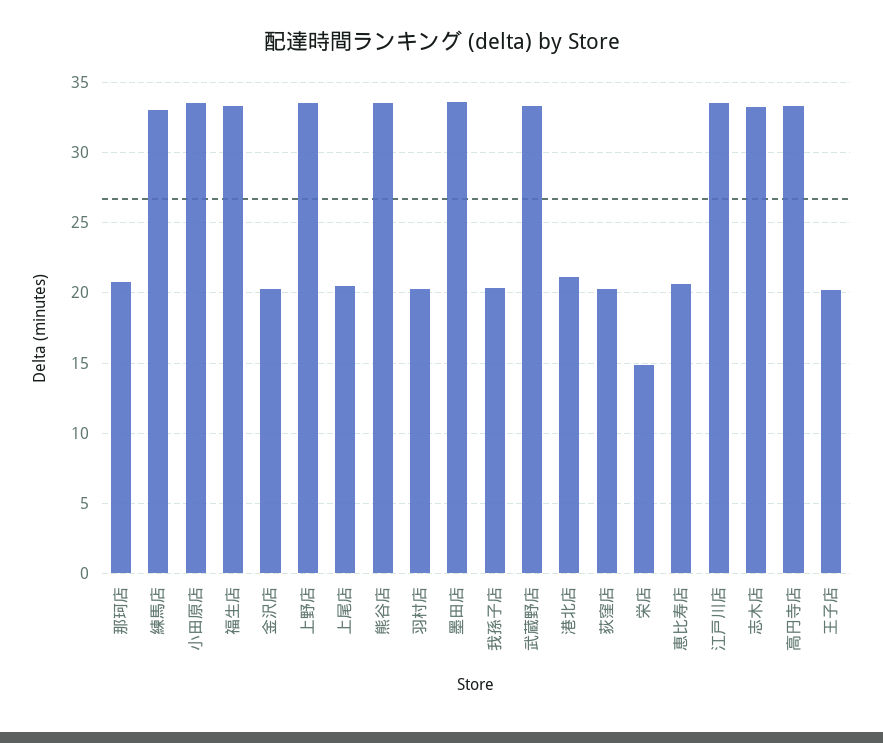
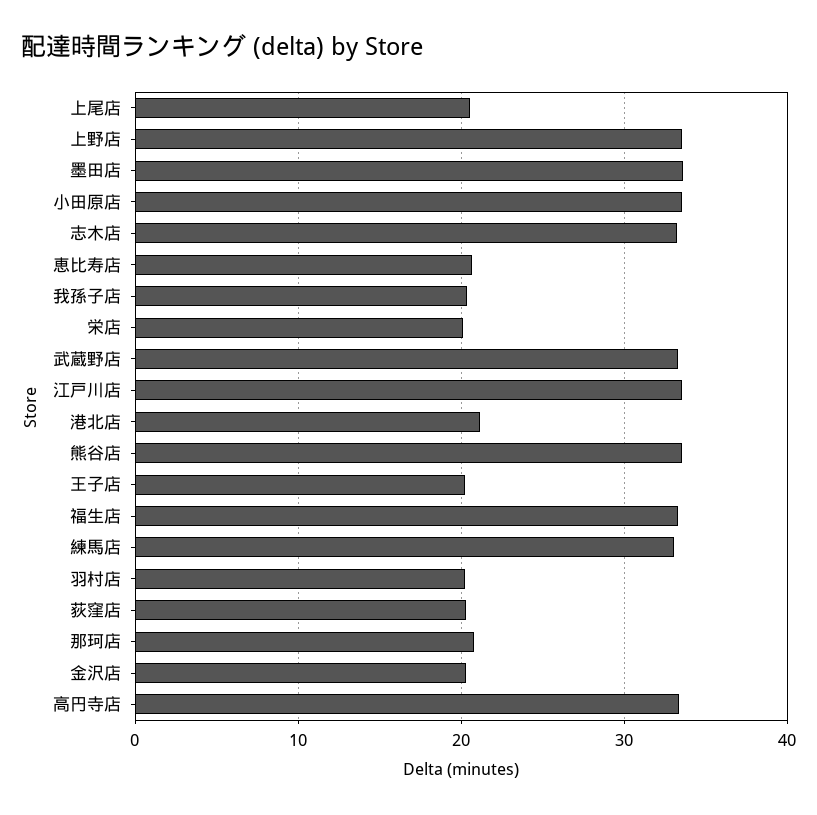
栄店: 15 -> 20

